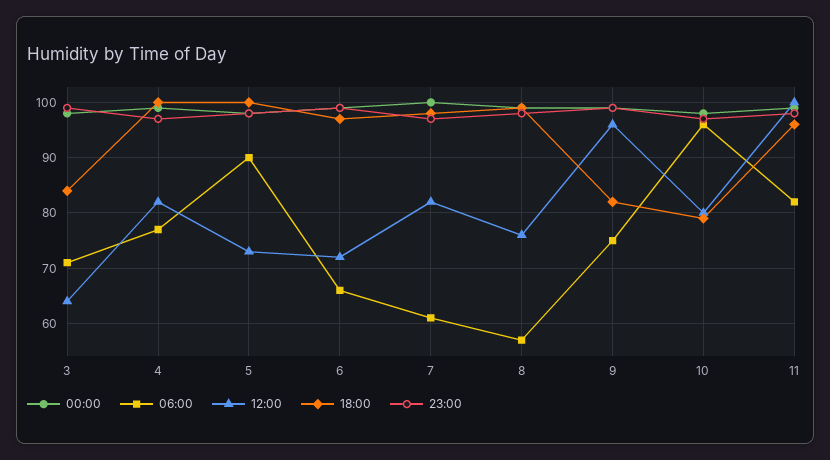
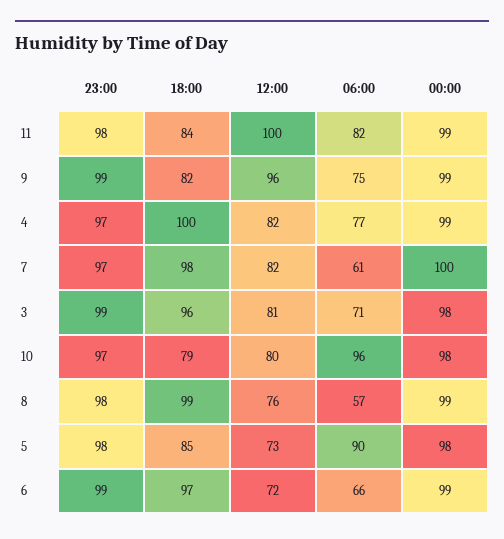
12:00, 3: 65 -> 81
18:00, 3: 85 -> 96
18:00, 5: 100 -> 85
18:00, 11: 95 -> 84

